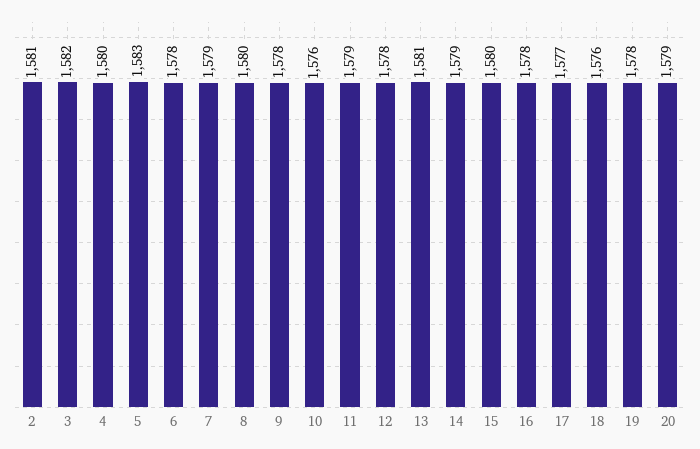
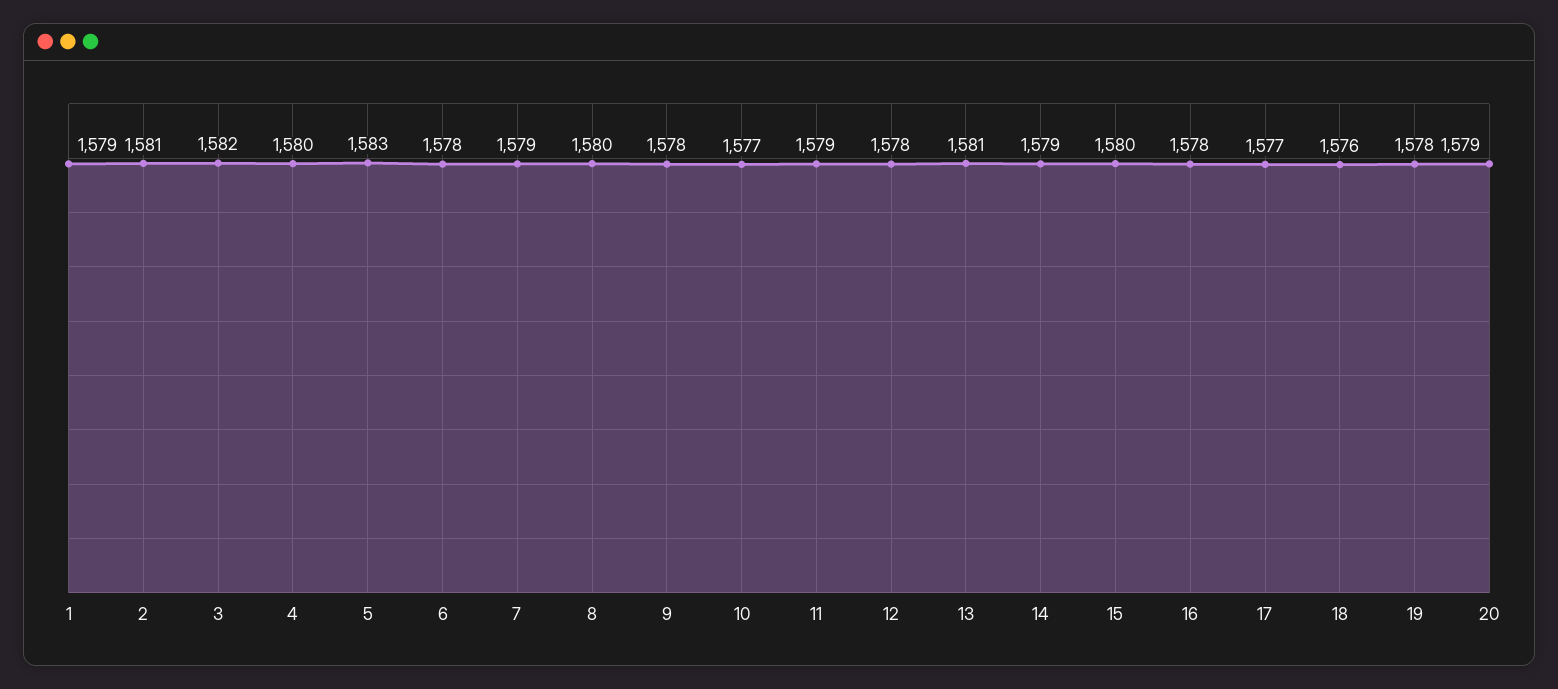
10: 1576 -> 1577
1: none -> 1579

